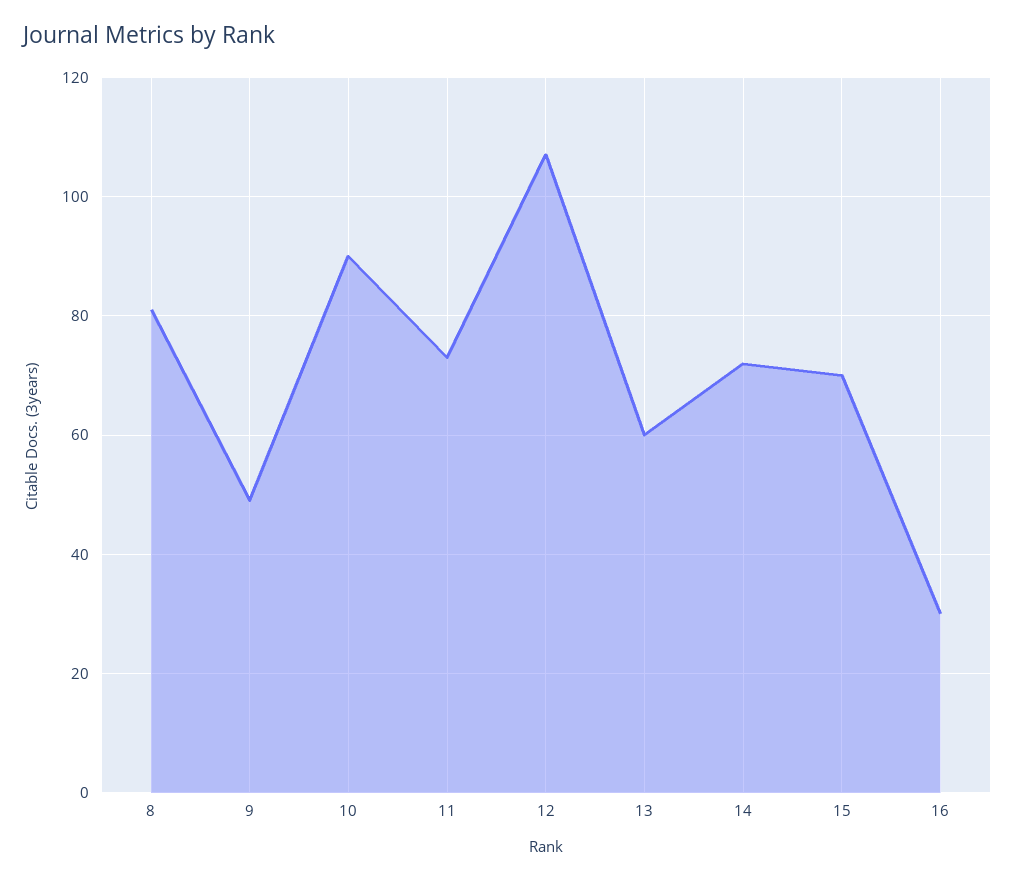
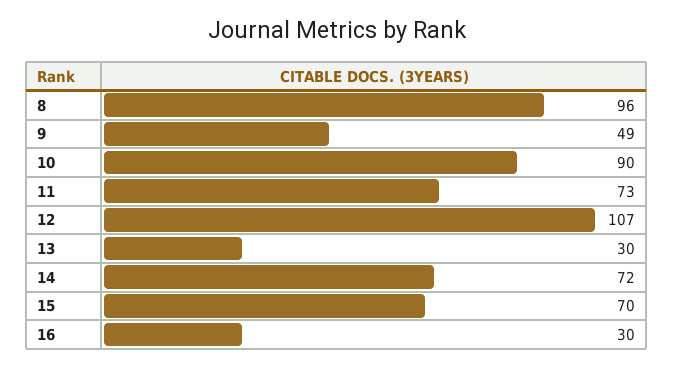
8: 80 -> 96
13: 60 -> 30

